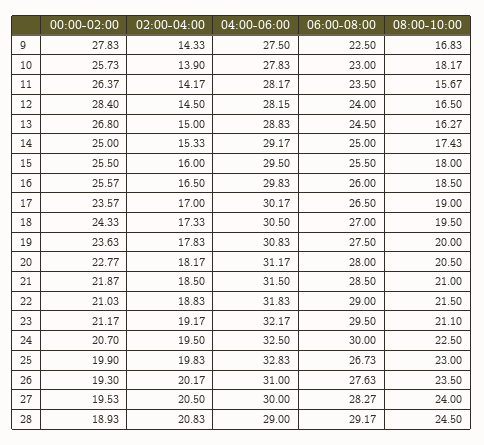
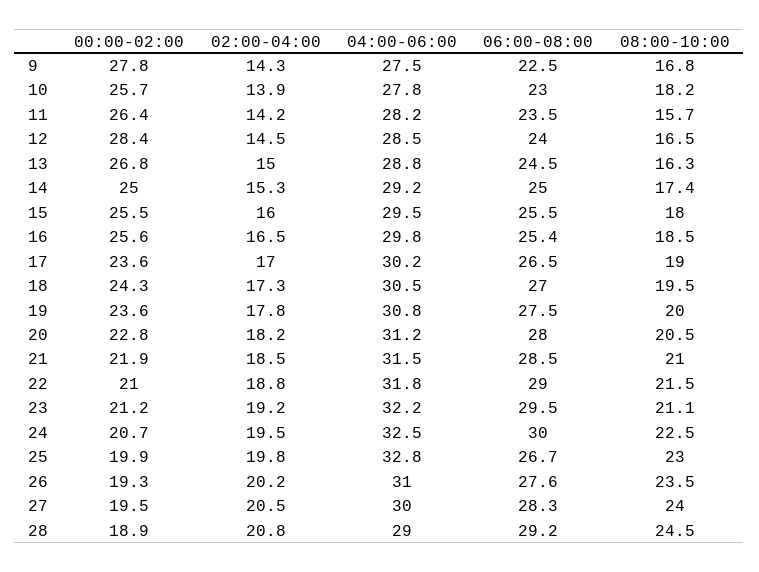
04:00-06:00, 12: 28.15 -> 28.5
06:00-08:00, 16: 26 -> 25.4

